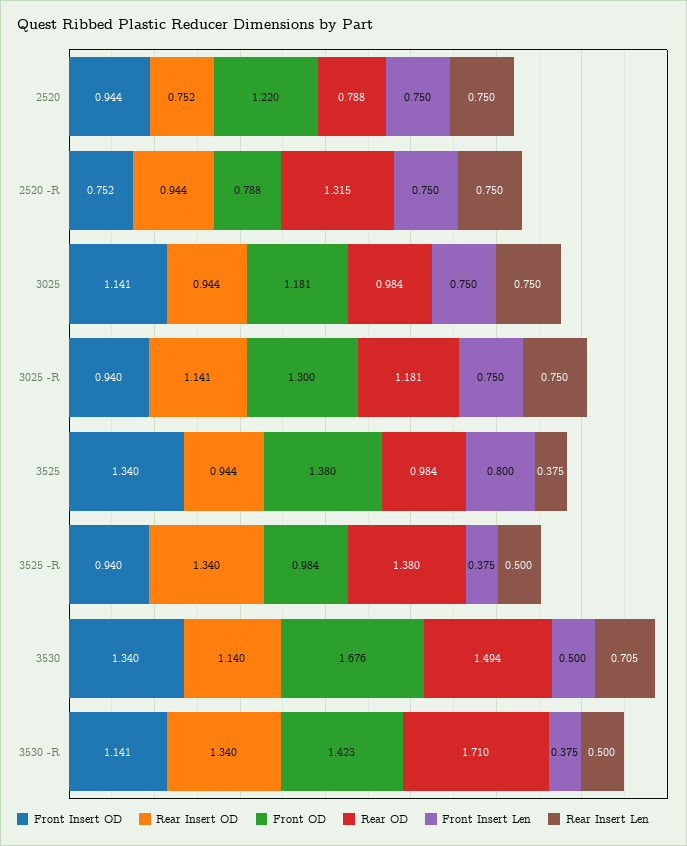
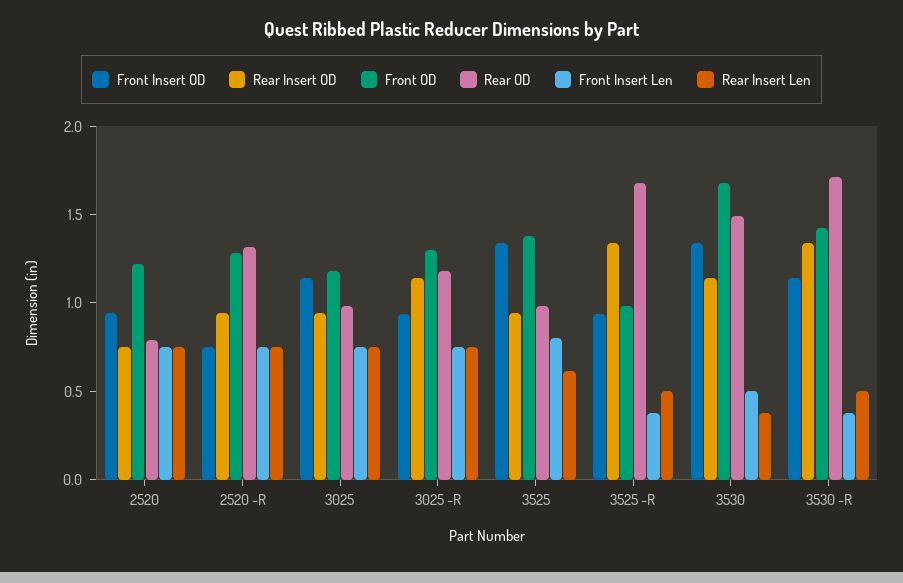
Front OD, 2520 -R: 0.788 -> 1.3
Rear Insert Len, 3525: 0.375 -> 0.6
Rear OD, 3525 -R: 1.38 -> 1.7
Rear Insert Len, 3530: 0.705 -> 0.4

